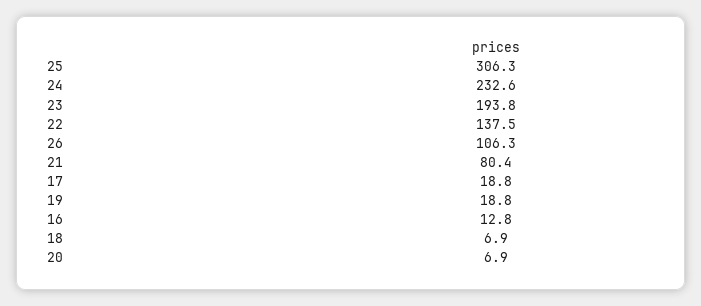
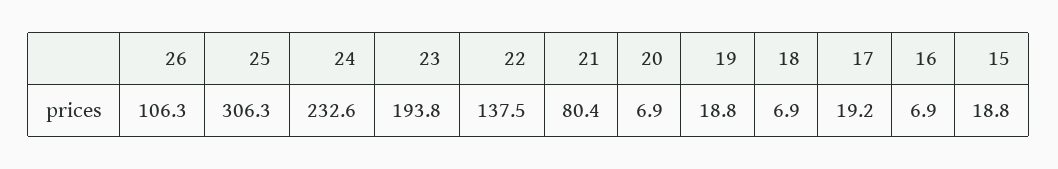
17: 18.8 -> 19.2
16: 12.8 -> 6.9
15: none -> 18.8

